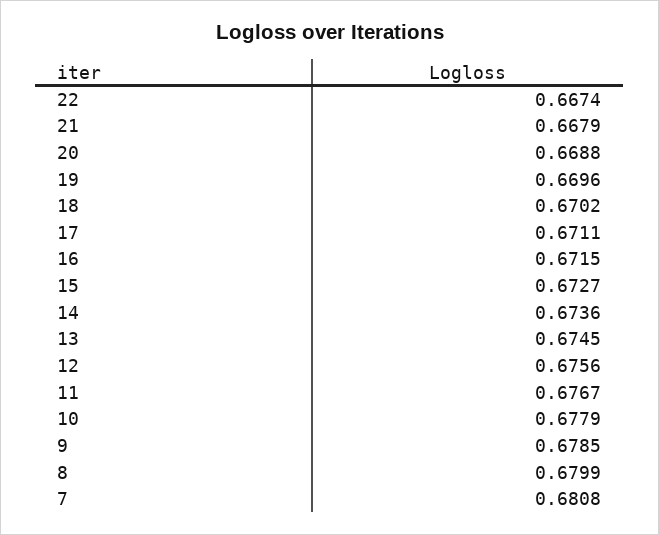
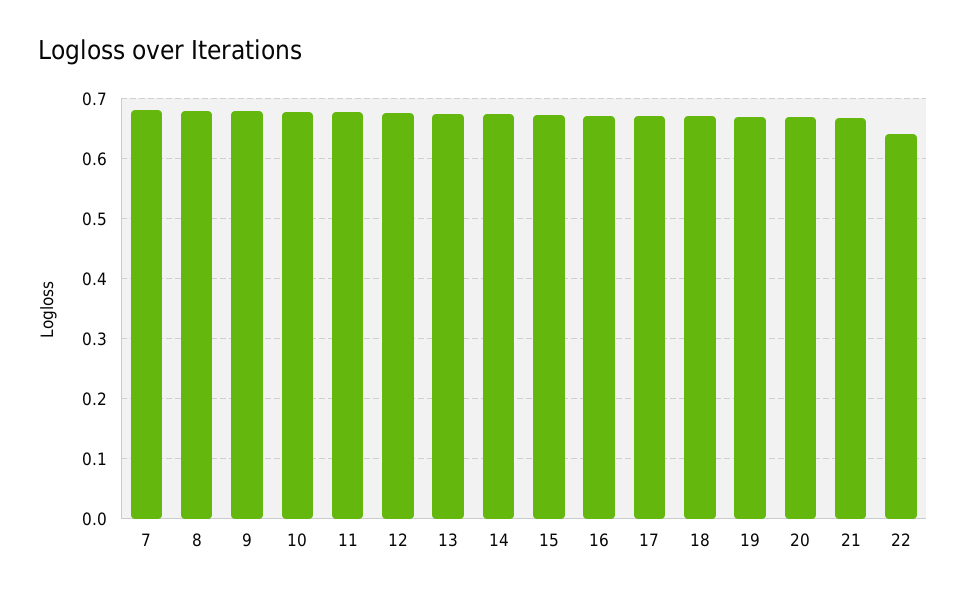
22: 0.6674 -> 0.64

